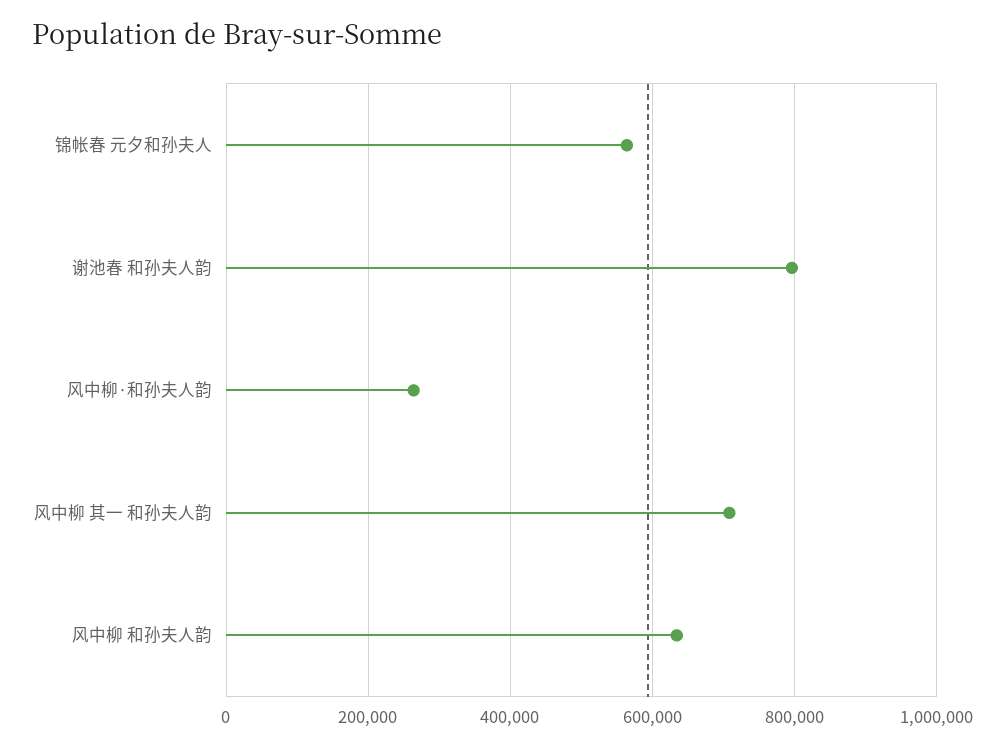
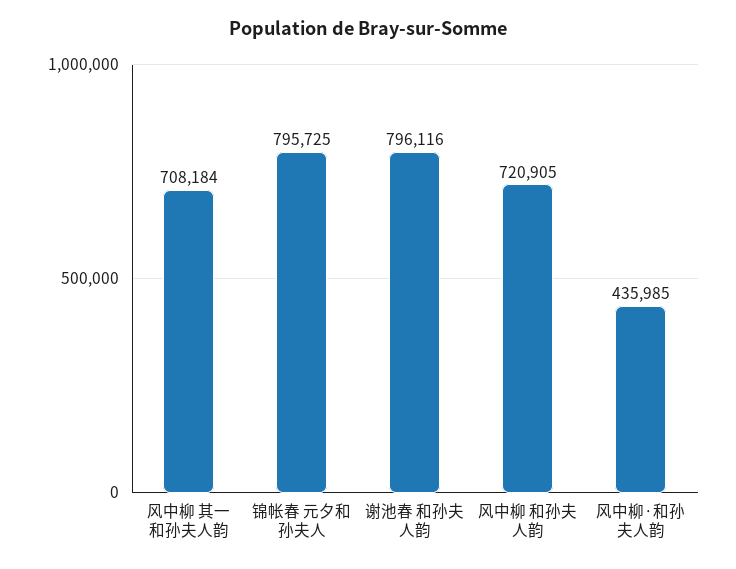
锦帐春 元夕和孙夫人: 560000 -> 795725
风中柳·和孙夫人韵: 260000 -> 435985
风中柳 和孙夫人韵: 640000 -> 720905

